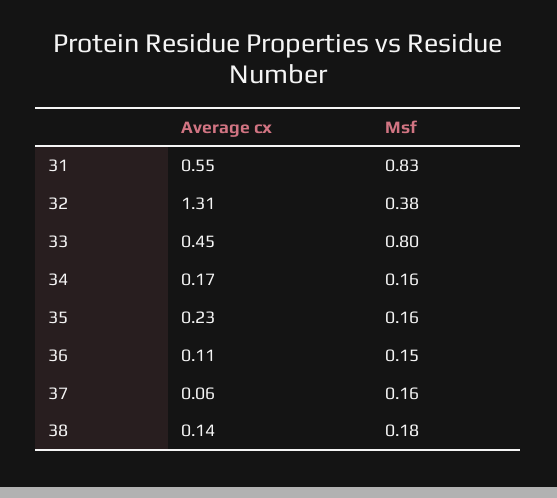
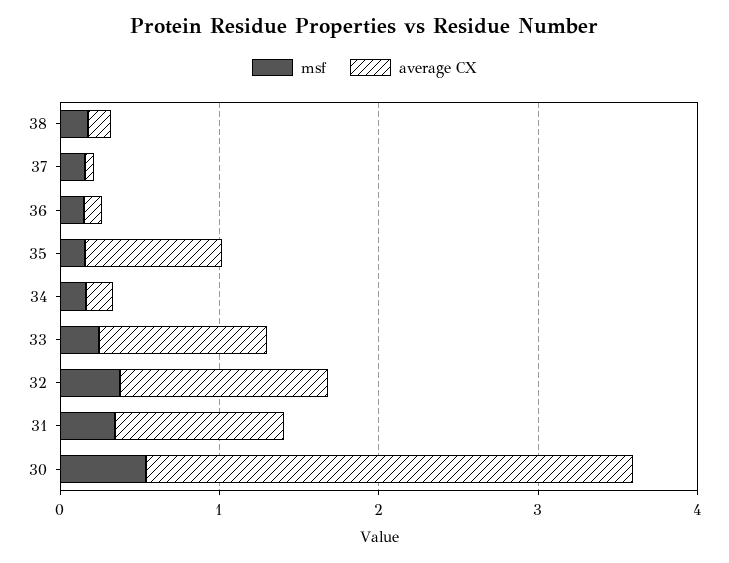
Average cx, 31: 0.55 -> 1
Msf, 31: 0.83 -> 0.4
Average cx, 33: 0.45 -> 1
Msf, 33: 0.8 -> 0.2
Average cx, 35: 0.23 -> 0.8
Msf, 30: none -> 0.6
Average cx, 30: none -> 3

